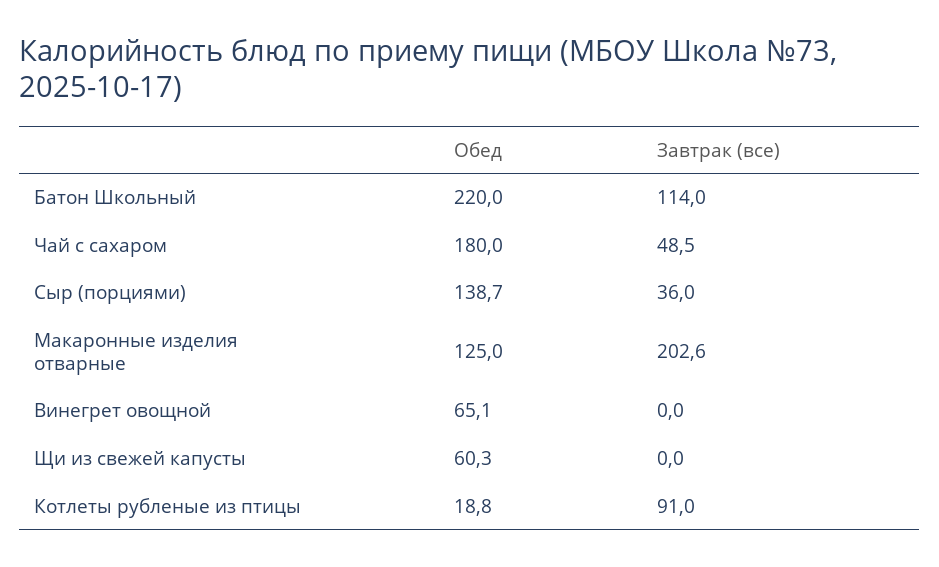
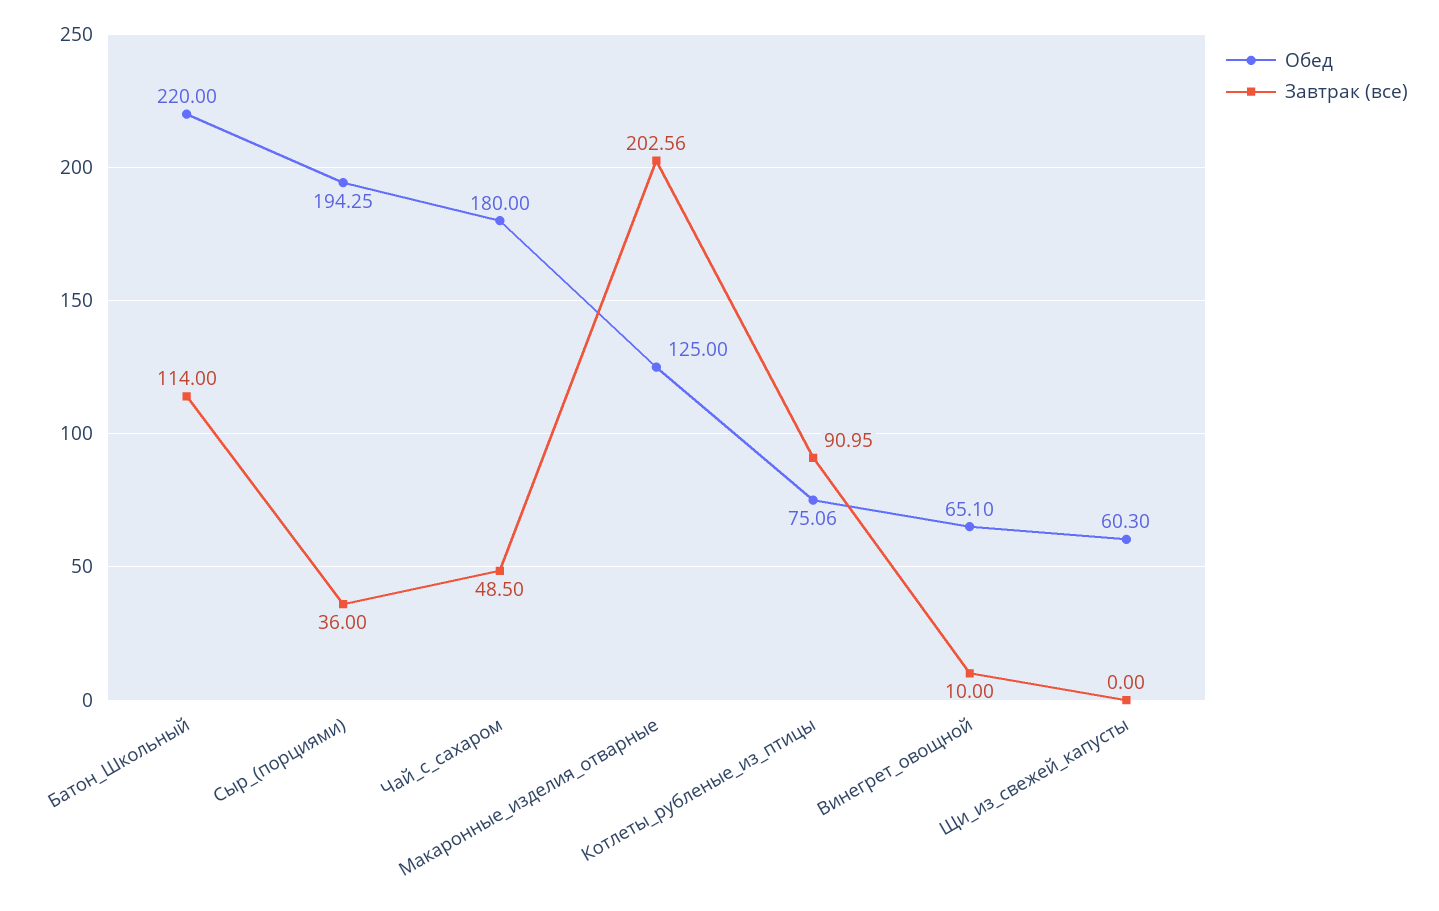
Обед, Сыр (порциями): 138.7 -> 194.25
Завтрак (все), Винегрет овощной: 0 -> 10
Обед, Котлеты рубленые из птицы: 18.8 -> 75.06

